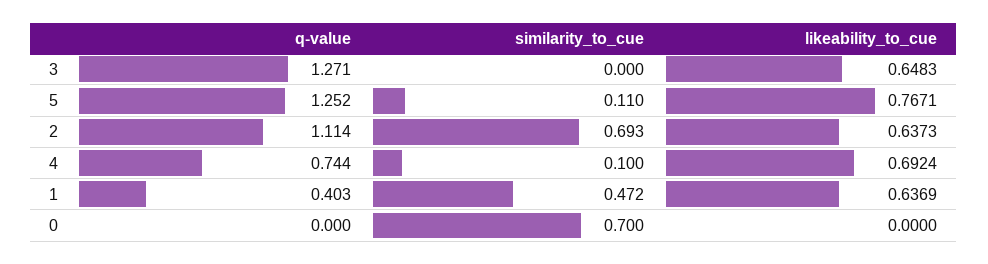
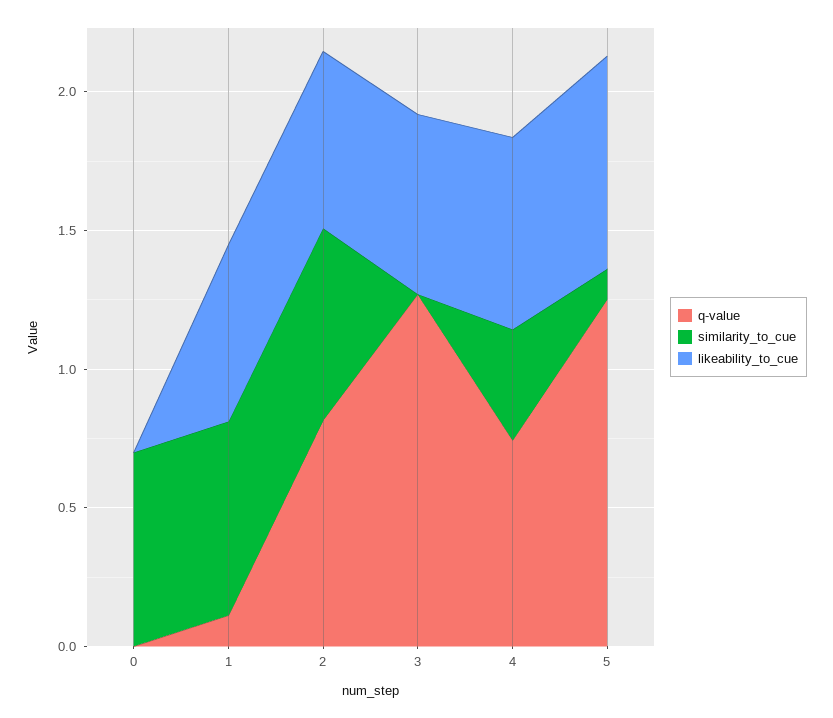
q-value, 2: 1.114 -> 0.8
similarity_to_cue, 4: 0.1 -> 0.4
q-value, 1: 0.403 -> 0.1
similarity_to_cue, 1: 0.472 -> 0.7

